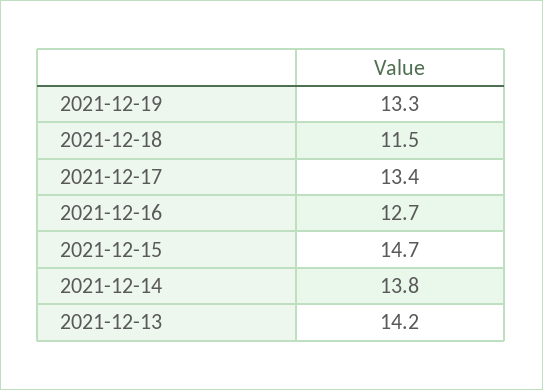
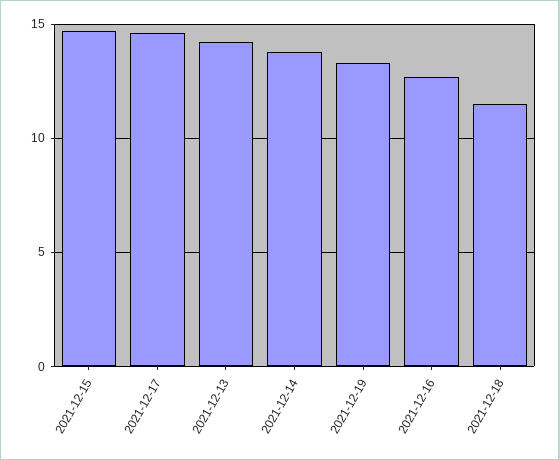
2021-12-17: 13.4 -> 14.5

